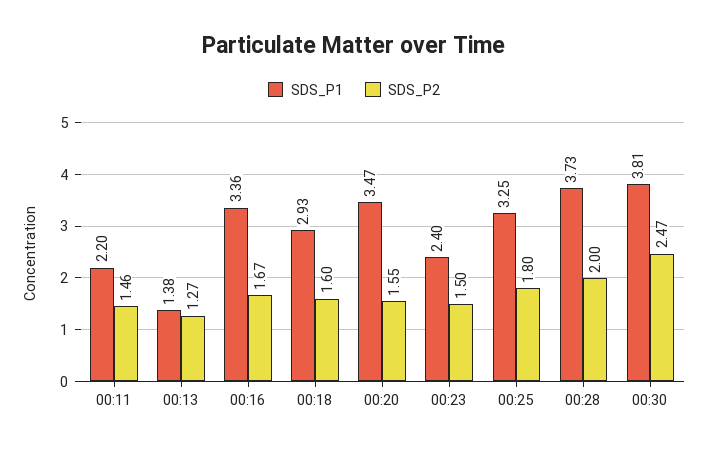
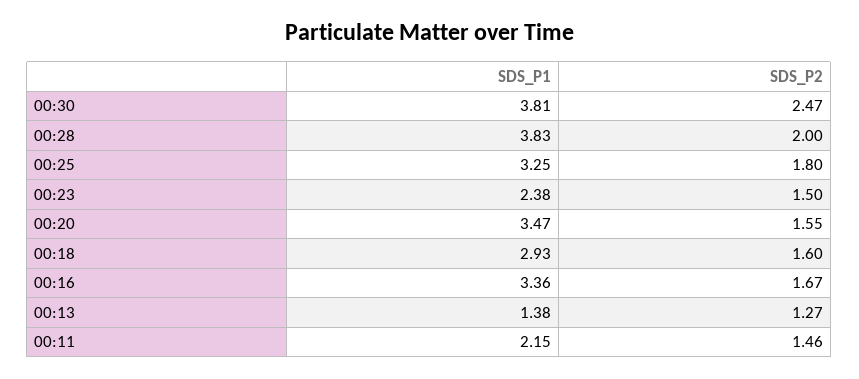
SDS_P1, 00:11: 2.2 -> 2.15
SDS_P1, 00:23: 2.4 -> 2.38
SDS_P1, 00:28: 3.73 -> 3.83

